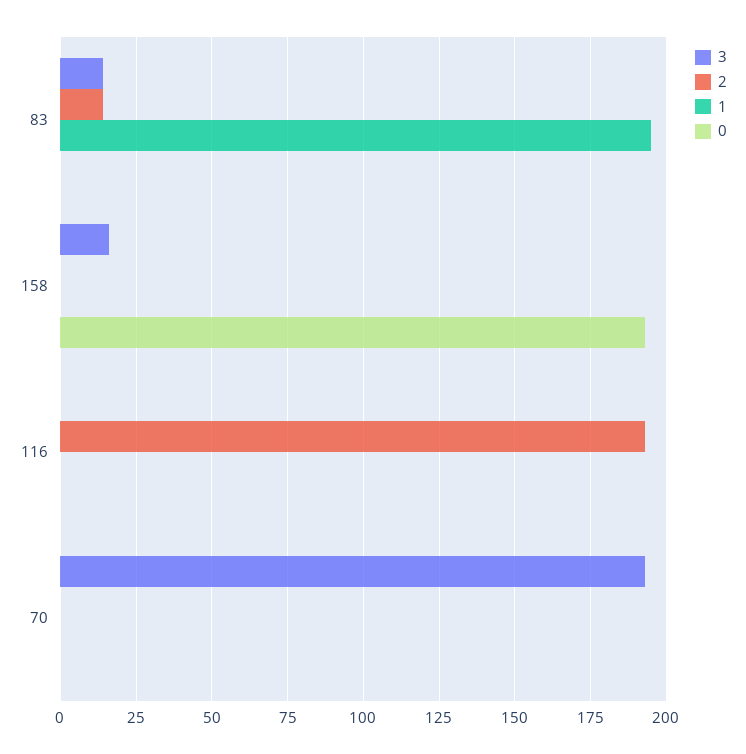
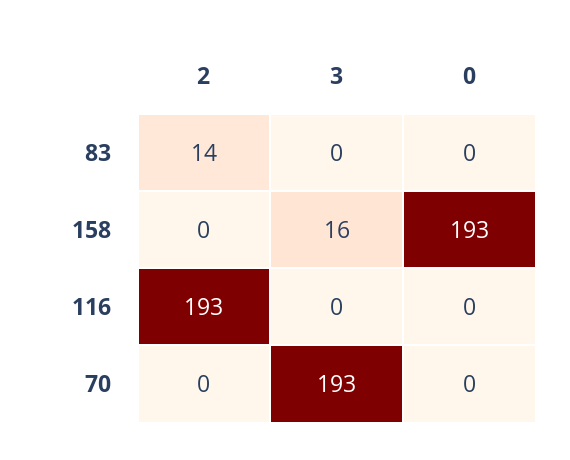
3, 83: 15 -> 0
1, 83: 195 -> none
1, 158: 0 -> none
1, 116: 0 -> none
1, 70: 0 -> none

